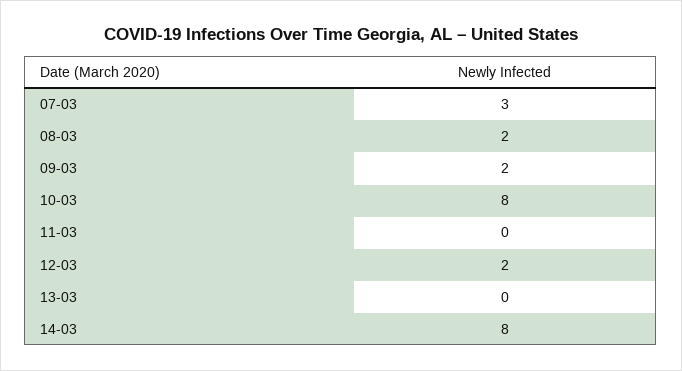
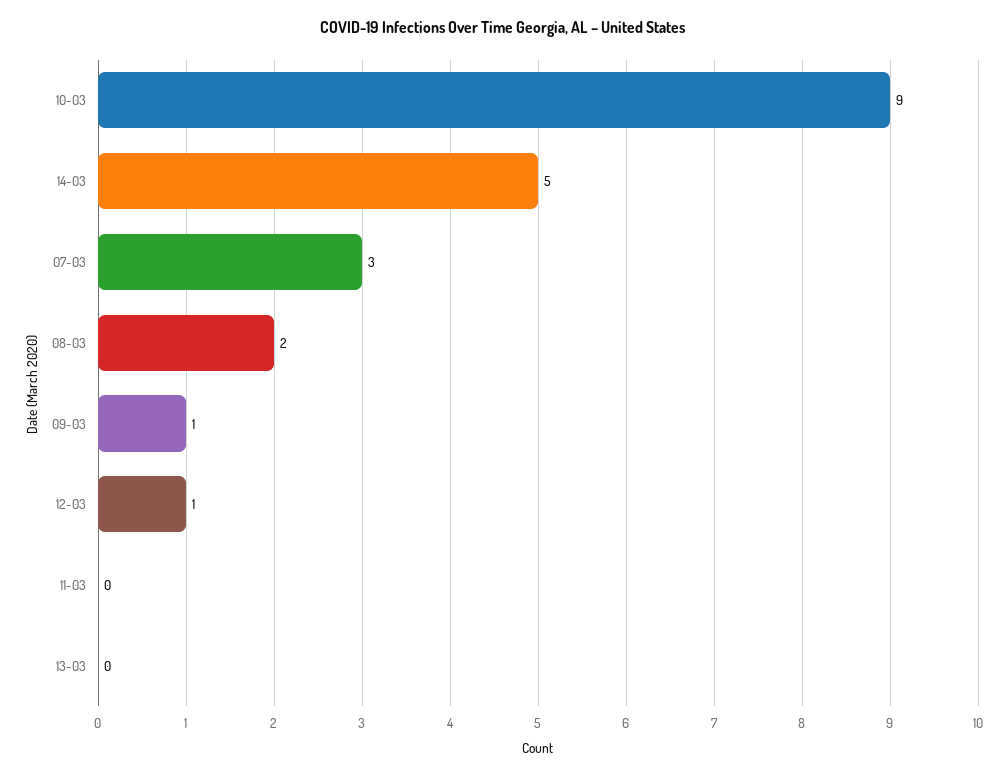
09-03: 2 -> 1
10-03: 8 -> 9
12-03: 2 -> 1
14-03: 8 -> 5

